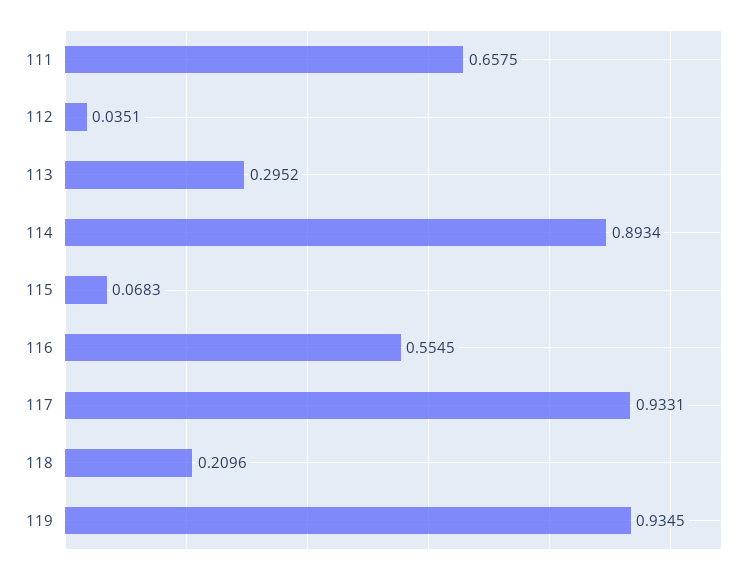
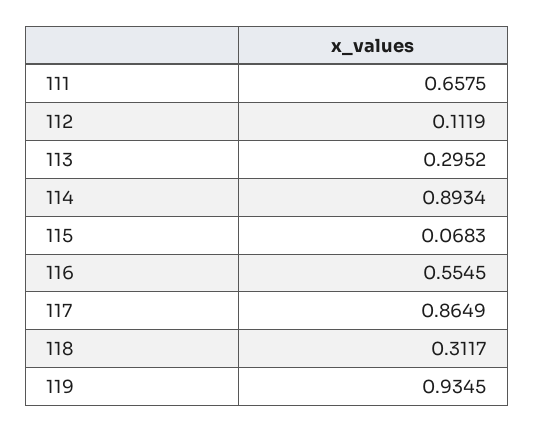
112: 0.0351 -> 0.1119
117: 0.9331 -> 0.8649
118: 0.2096 -> 0.3117

